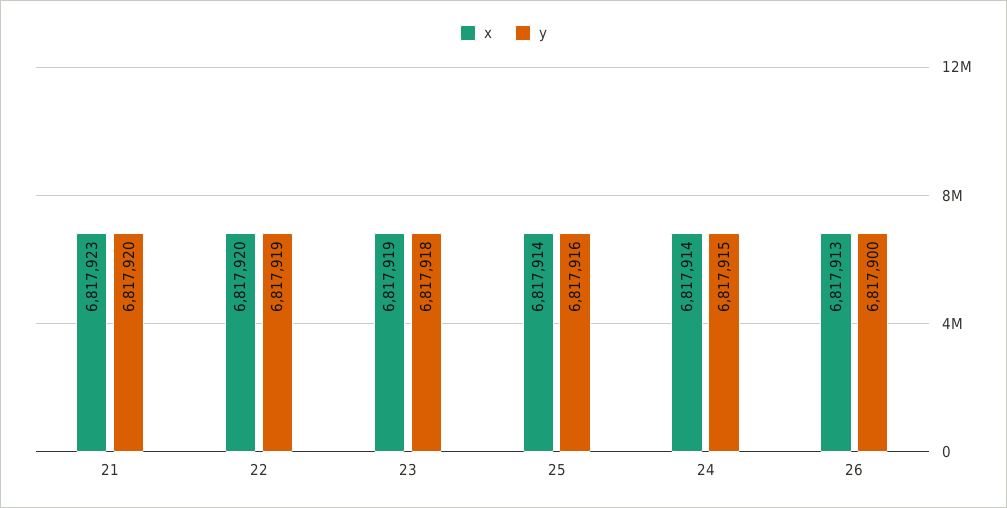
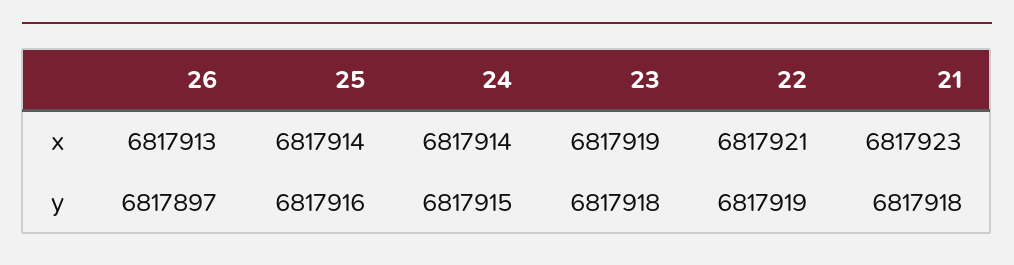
y, 21: 6817920 -> 6817918
x, 22: 6817920 -> 6817921
y, 26: 6817900 -> 6817897

